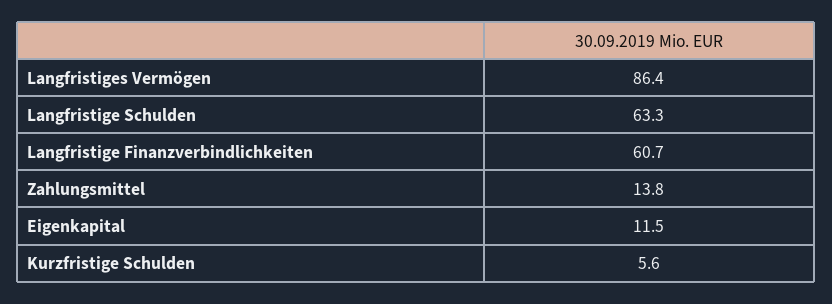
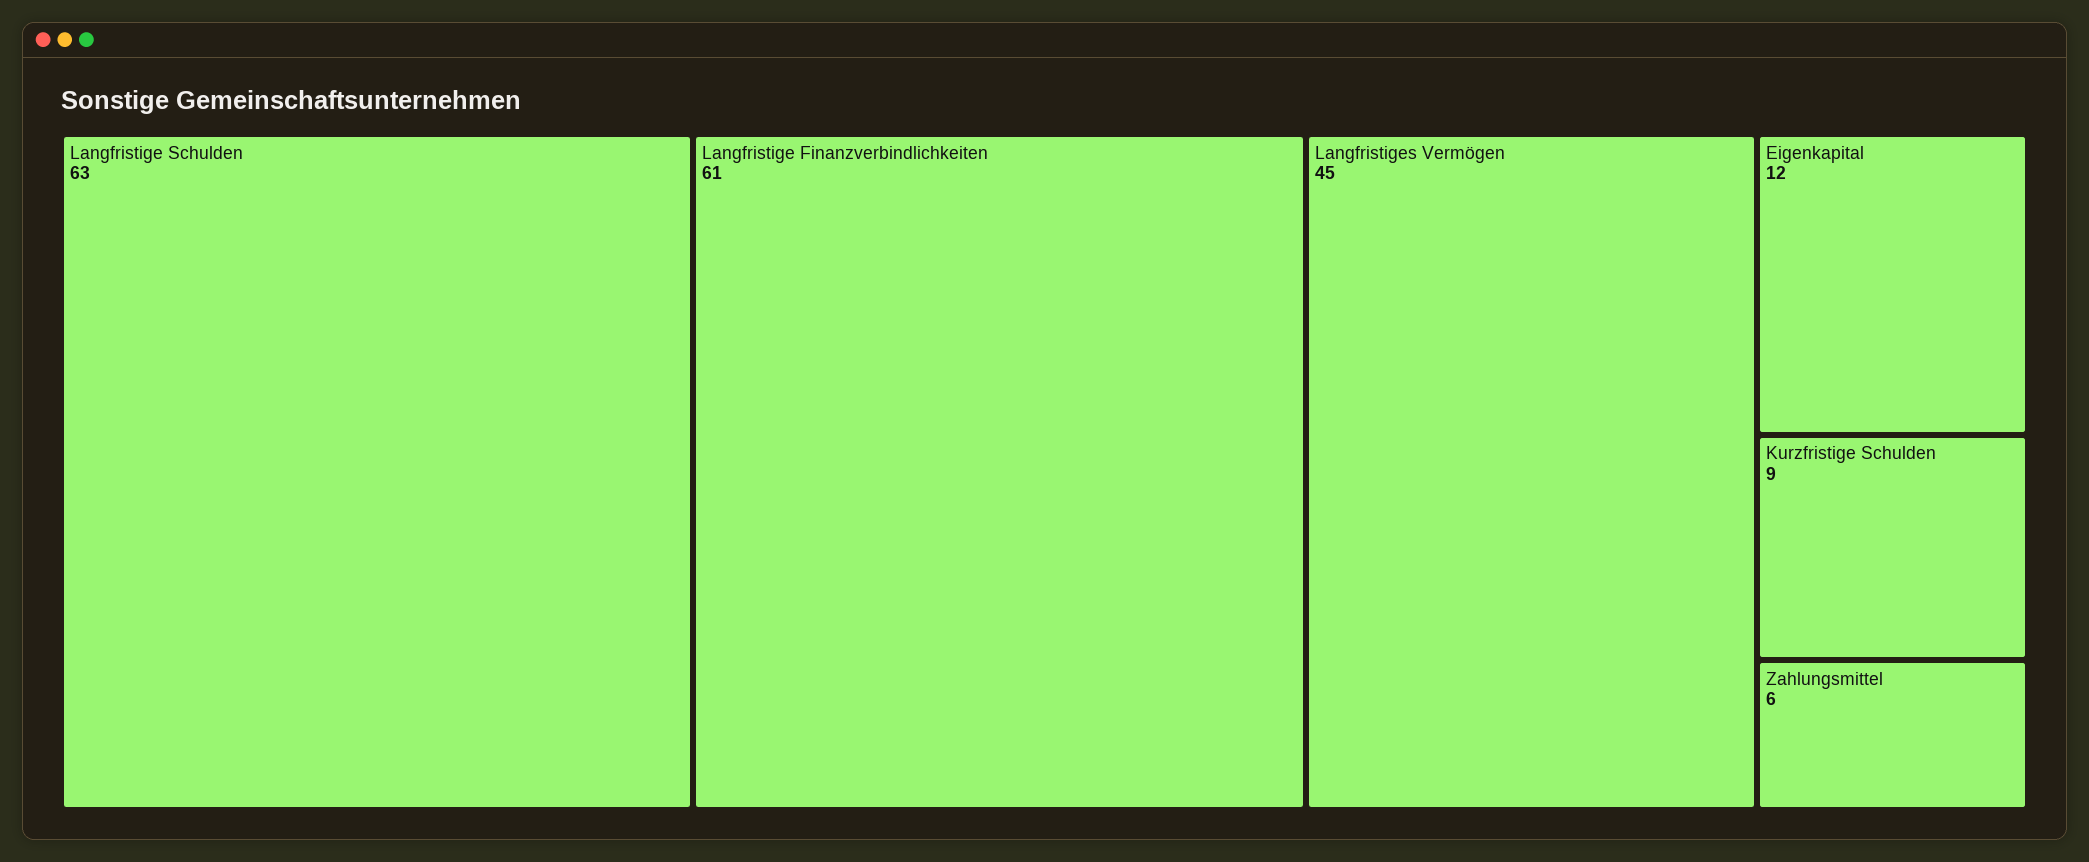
Langfristiges Vermögen: 86.4 -> 45
Zahlungsmittel: 13.8 -> 6
Kurzfristige Schulden: 5.6 -> 9

